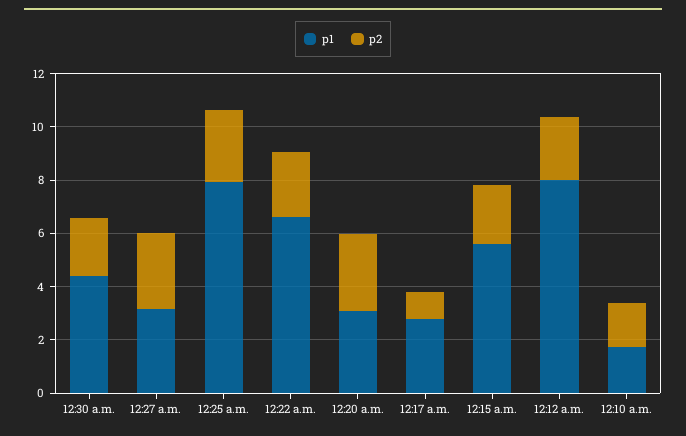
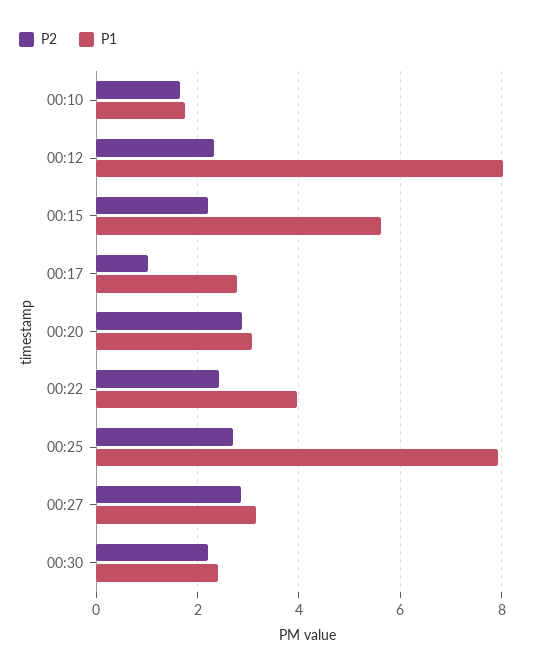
p1, 12:30 a.m.: 4.5 -> 2.4
p1, 12:22 a.m.: 6.5 -> 4

